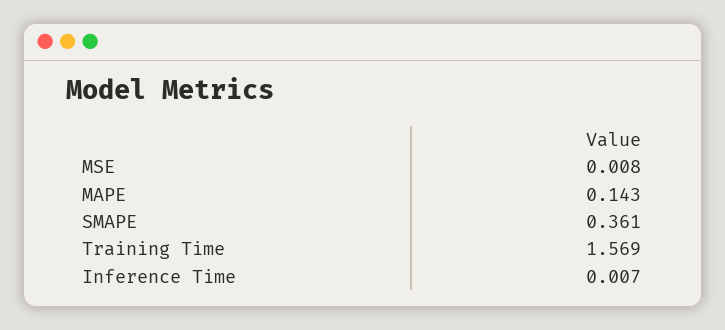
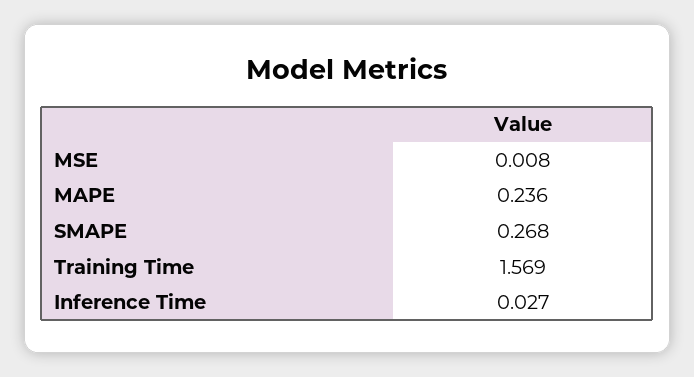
MAPE: 0.143 -> 0.236
SMAPE: 0.361 -> 0.268
Inference Time: 0.007 -> 0.027

